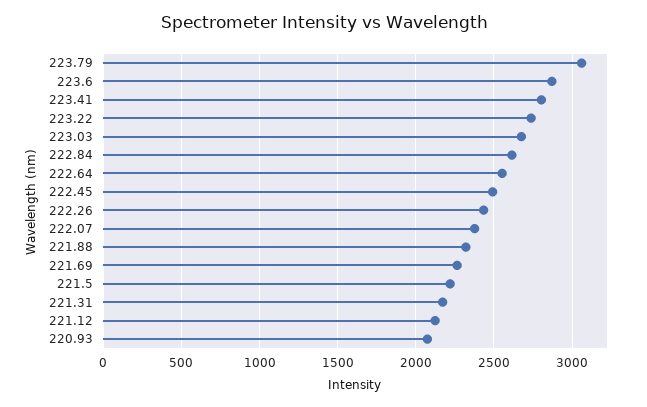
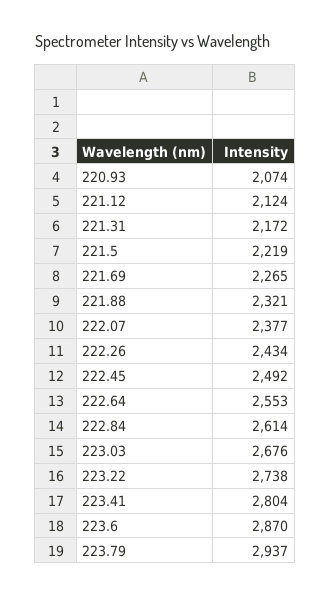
223.79: 3050 -> 2937

